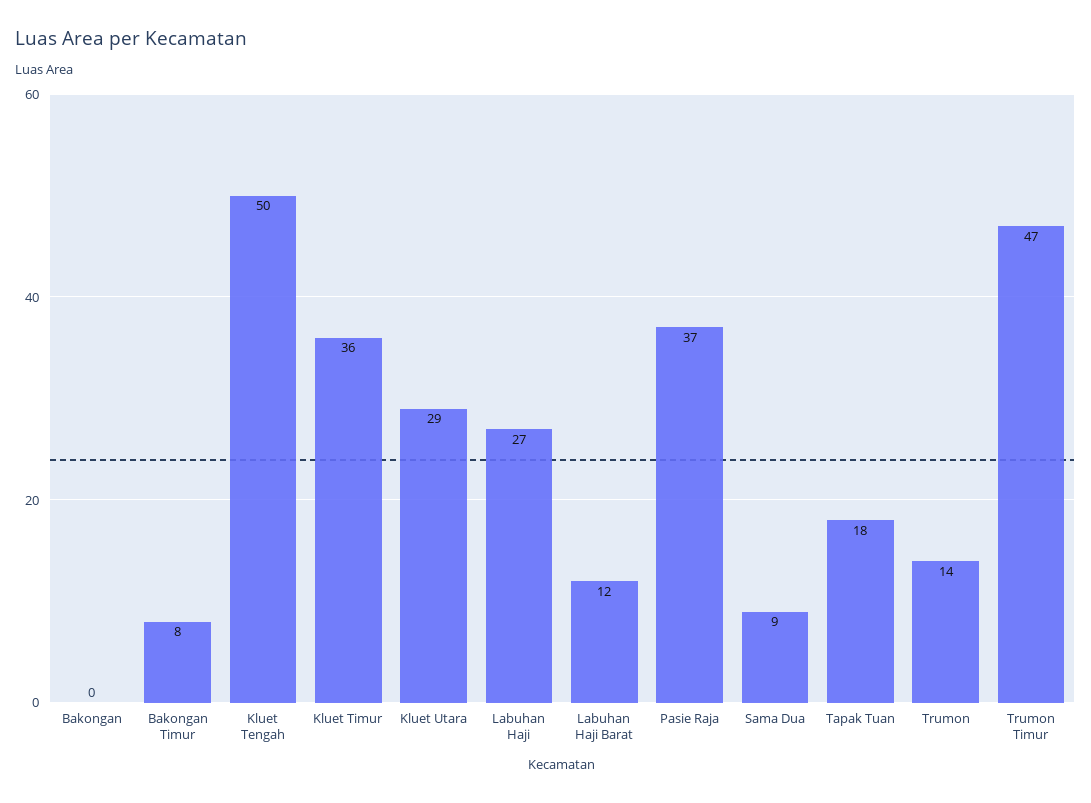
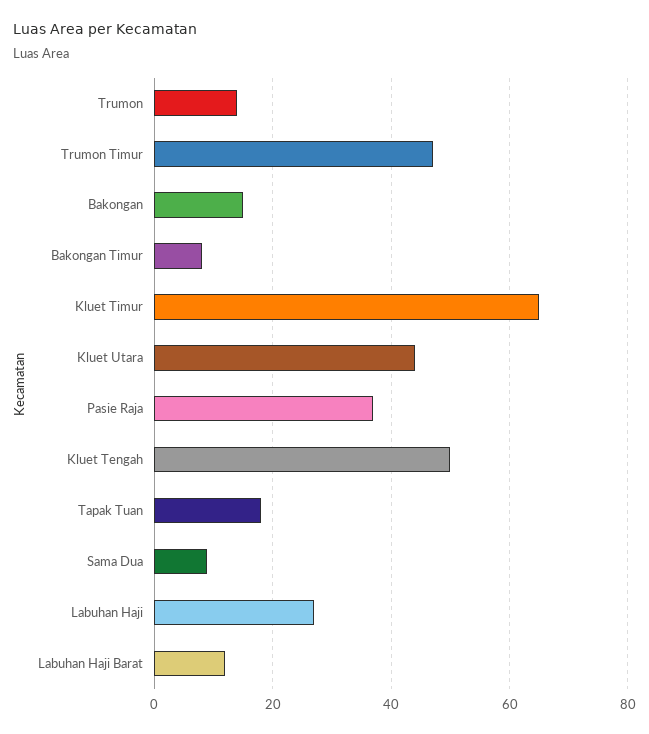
Bakongan: 0 -> 15
Kluet Timur: 36 -> 65
Kluet Utara: 29 -> 45

